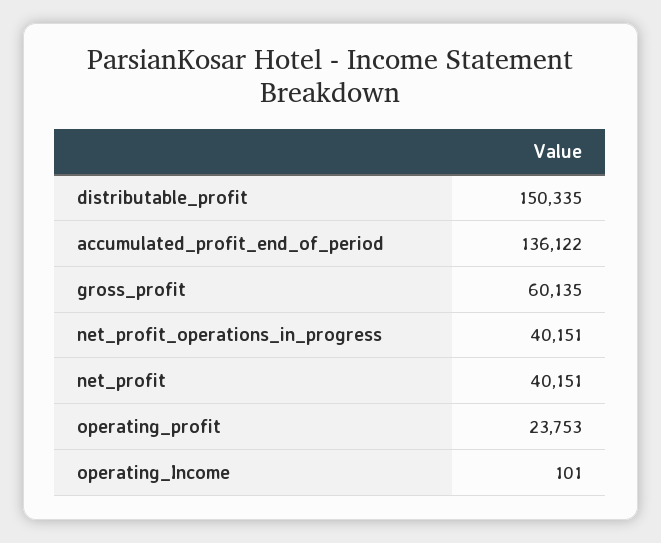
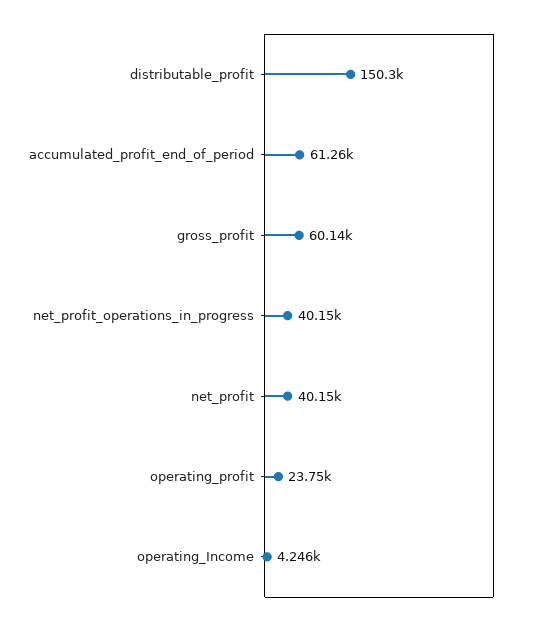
accumulated_profit_end_of_period: 136122 -> 61260
operating_Income: 101 -> 4246

